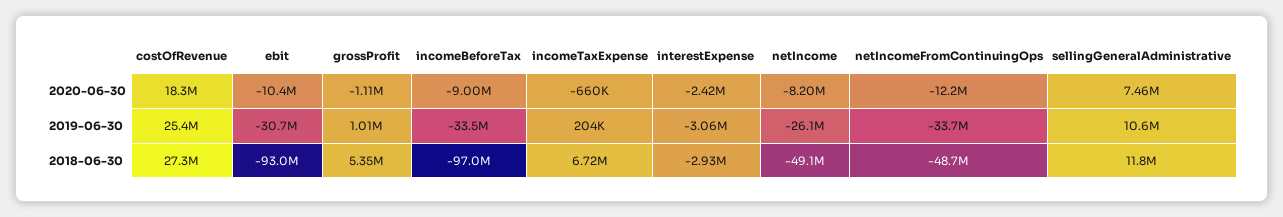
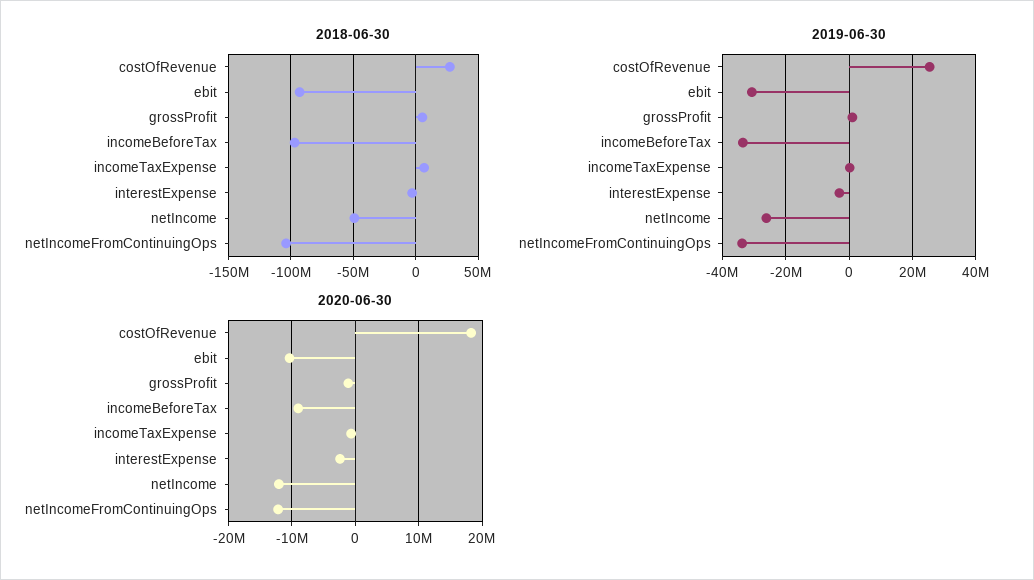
2020-06-30, netIncome: -8200000 -> -12000000
2020-06-30, sellingGeneralAdministrative: 7460000 -> none
2019-06-30, sellingGeneralAdministrative: 10600000 -> none
2018-06-30, netIncomeFromContinuingOps: -48700000 -> -105000000
2018-06-30, sellingGeneralAdministrative: 11800000 -> none

